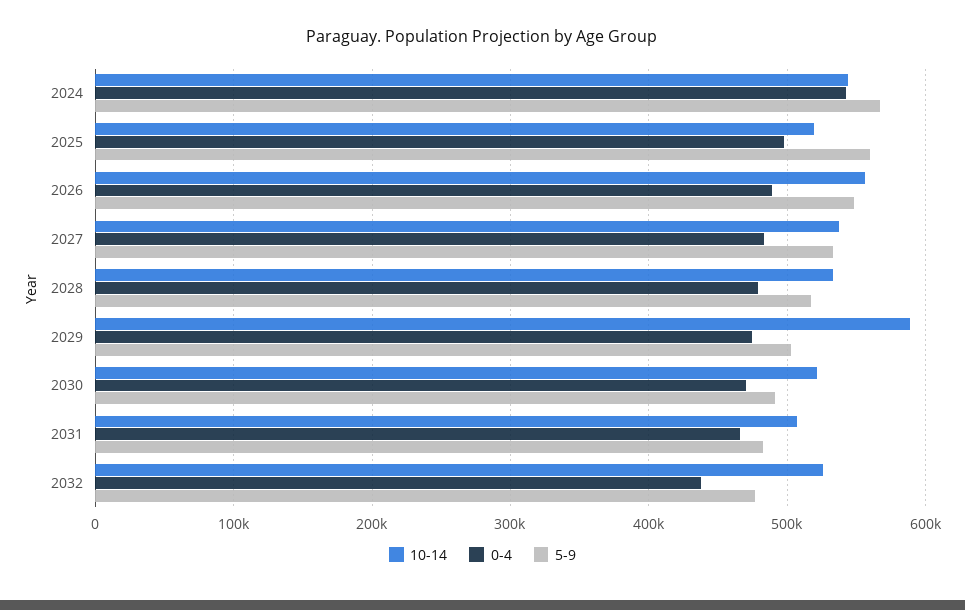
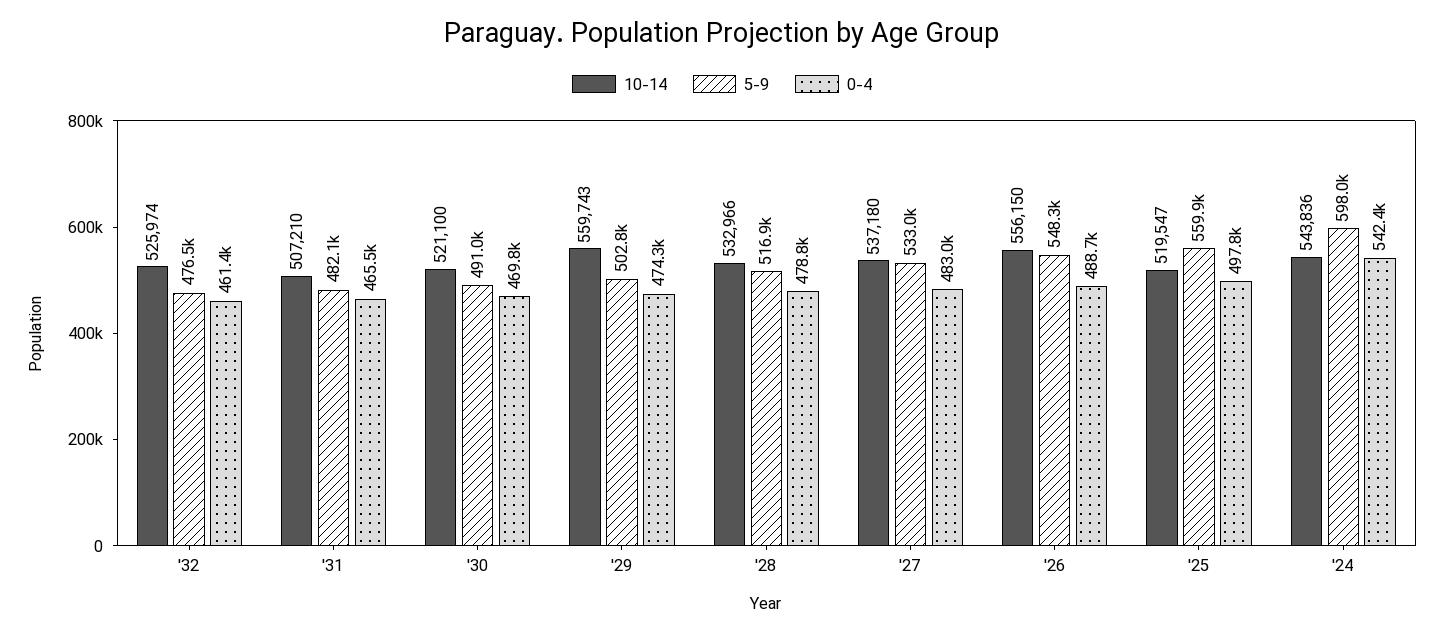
5-9, 2024: 570000 -> 598000
10-14, 2029: 590000 -> 559743
0-4, 2032: 440000 -> 461400

